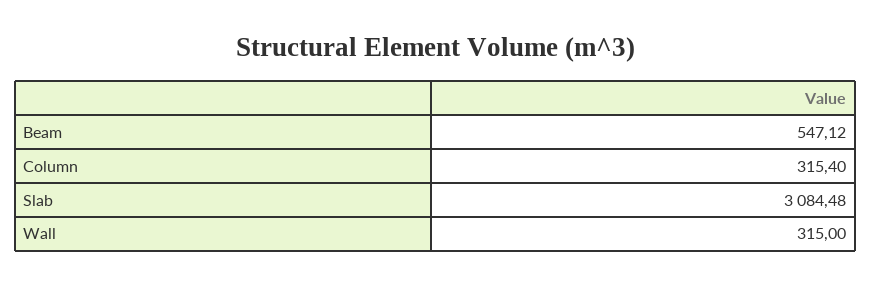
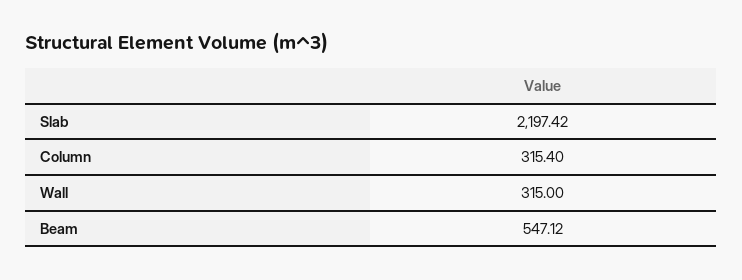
Slab: 3084.48 -> 2197.42

